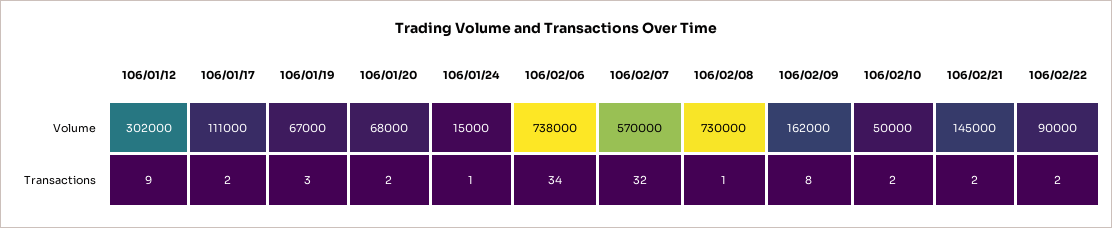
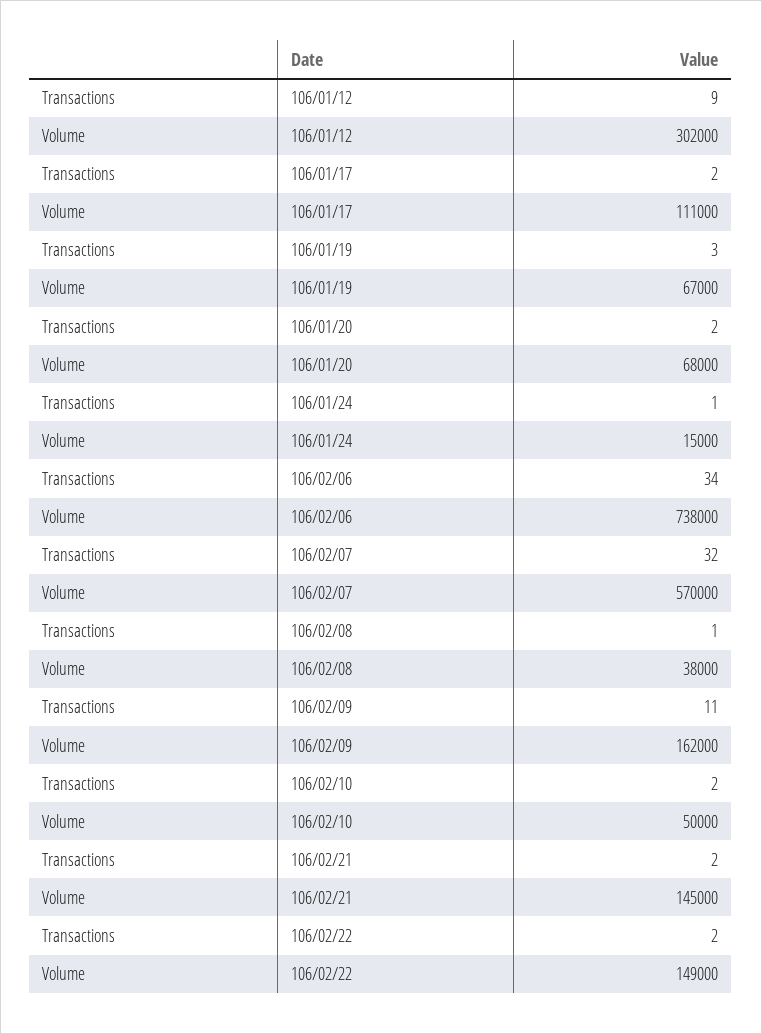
106/02/08, Volume: 730000 -> 38000
106/02/22, Volume: 90000 -> 149000
106/02/09, Transactions: 8 -> 11

